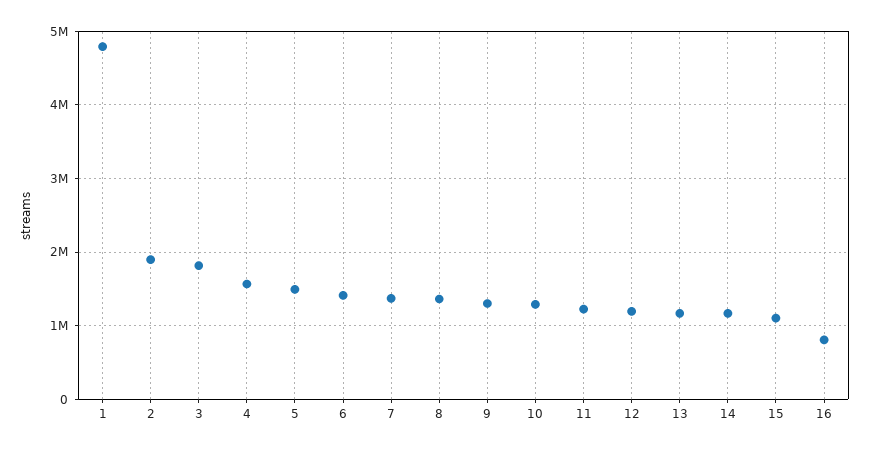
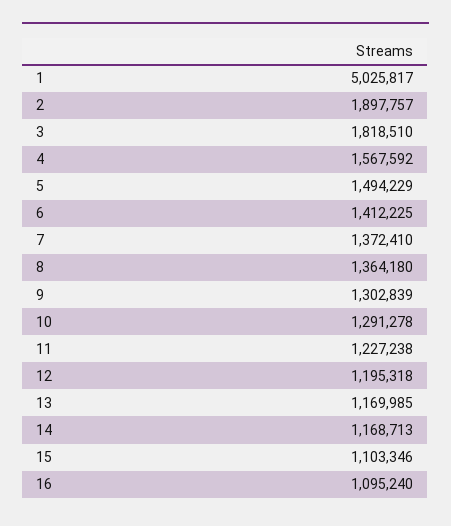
1: 4800000 -> 5025817
16: 800000 -> 1095240

